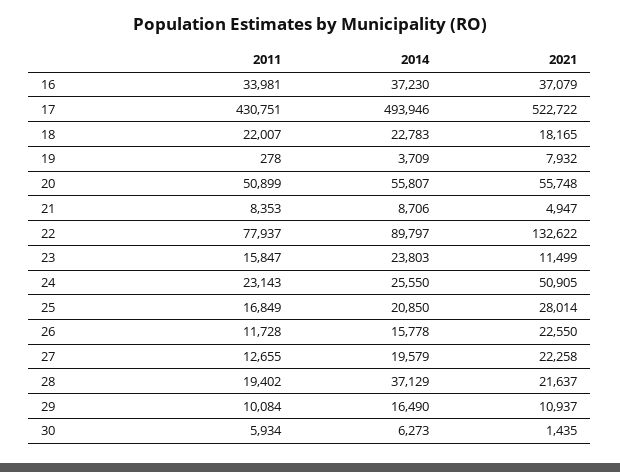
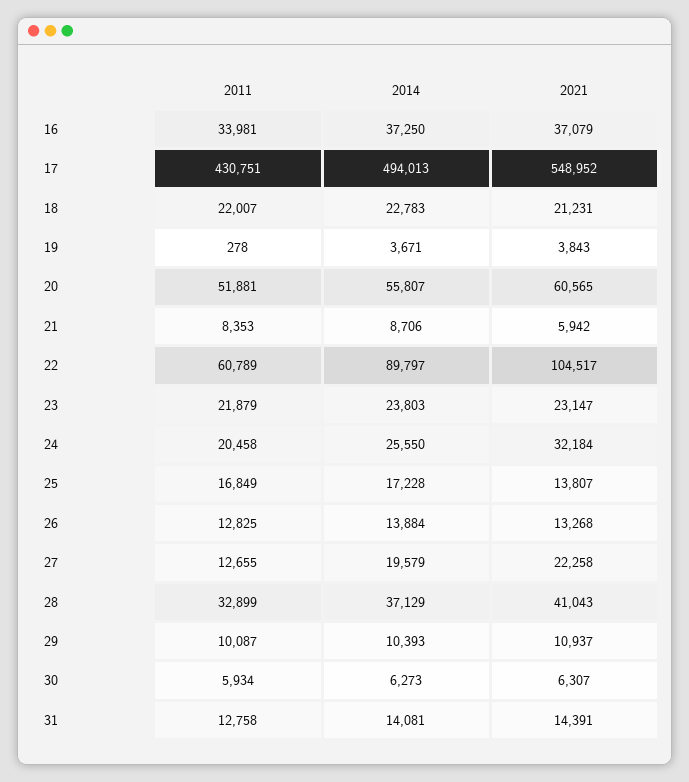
2014, 16: 37230 -> 37250
2014, 17: 493946 -> 494013
2021, 17: 522722 -> 548952
2021, 18: 18165 -> 21231
2014, 19: 3709 -> 3671
2021, 19: 7932 -> 3843
2011, 20: 50899 -> 51881
2021, 20: 55748 -> 60565
2021, 21: 4947 -> 5942
2011, 22: 77937 -> 60789
2021, 22: 132622 -> 104517
2011, 23: 15847 -> 21879
2021, 23: 11499 -> 23147
2011, 24: 23143 -> 20458
2021, 24: 50905 -> 32184
2014, 25: 20850 -> 17228
2021, 25: 28014 -> 13807
2011, 26: 11728 -> 12825
2014, 26: 15778 -> 13884
2021, 26: 22550 -> 13268
2011, 28: 19402 -> 32899
2021, 28: 21637 -> 41043
2011, 29: 10084 -> 10087
2014, 29: 16490 -> 10393
2021, 30: 1435 -> 6307
2011, 31: none -> 12758
2014, 31: none -> 14081
2021, 31: none -> 14391

